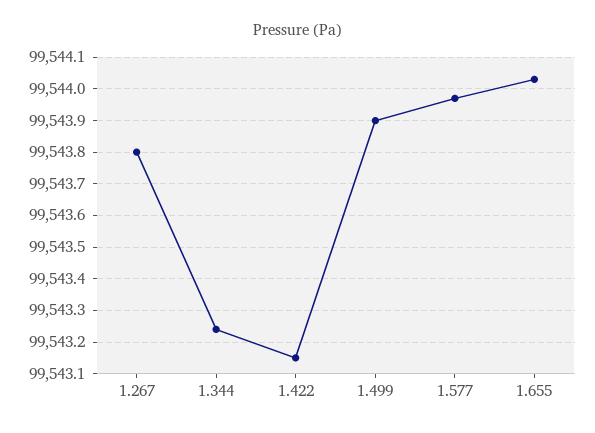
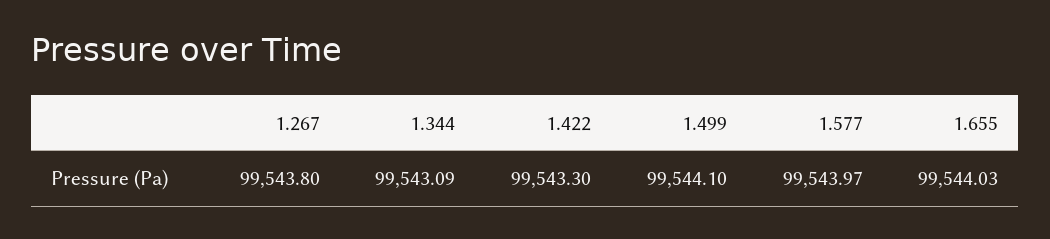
1.344: 99543.25 -> 99543.09
1.422: 99543.15 -> 99543.3
1.499: 99543.9 -> 99544.1

